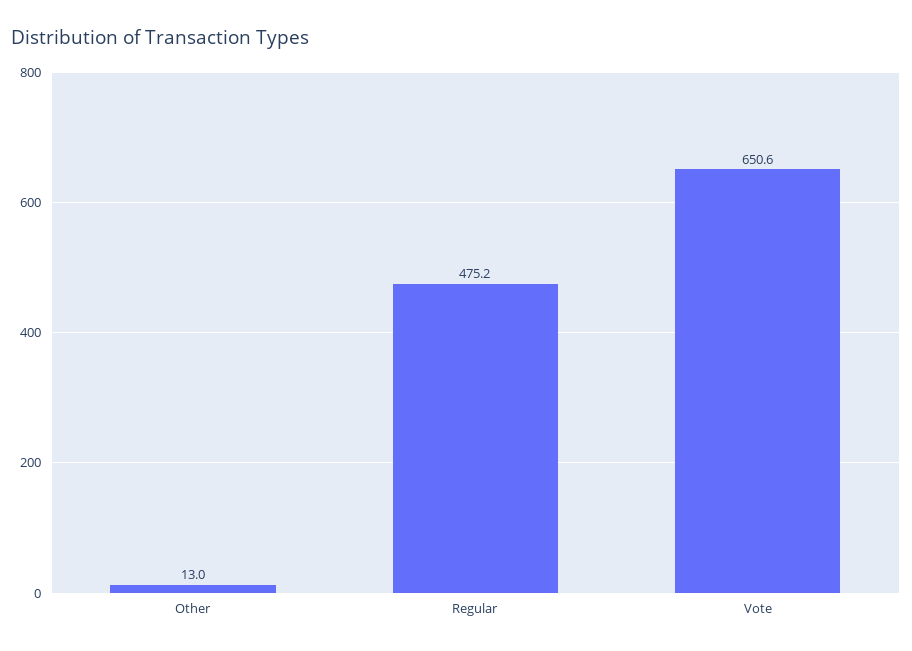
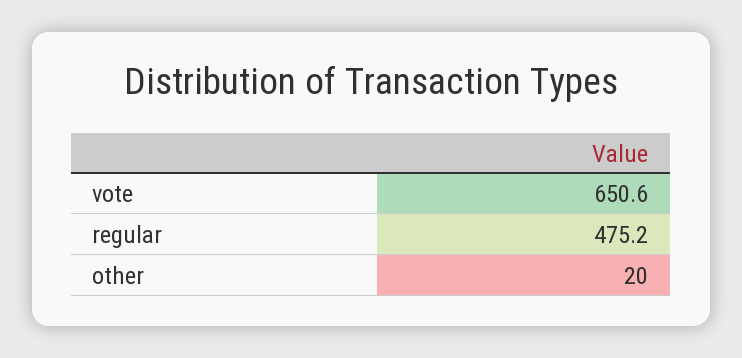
Other: 13 -> 20

